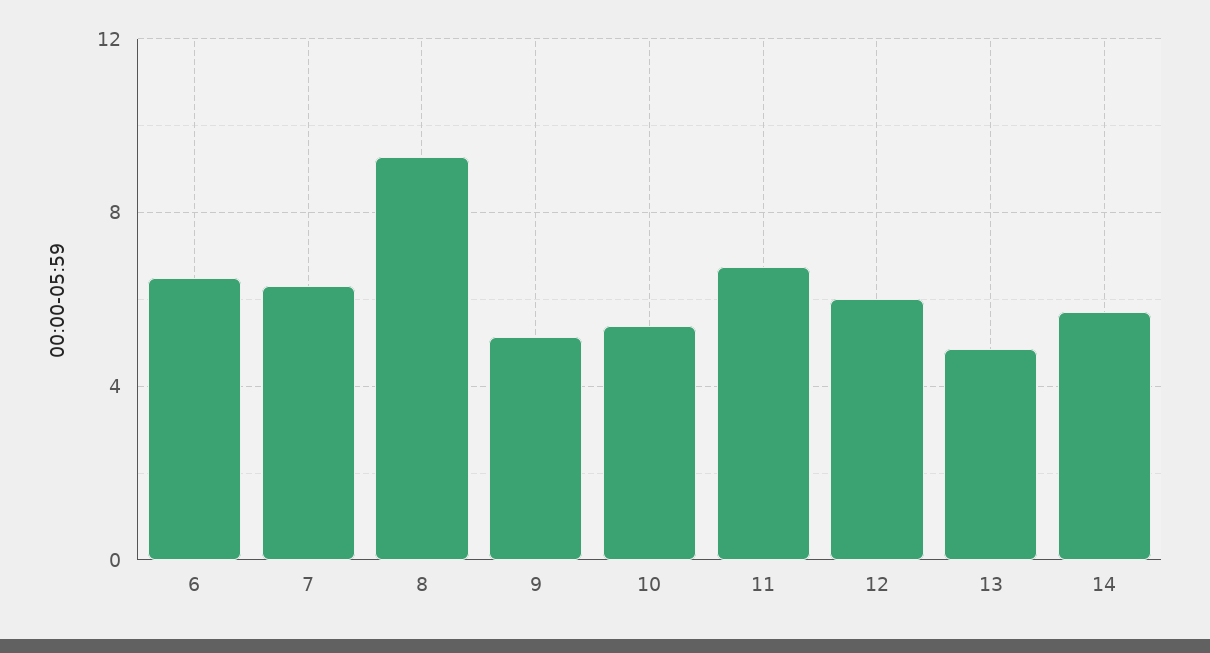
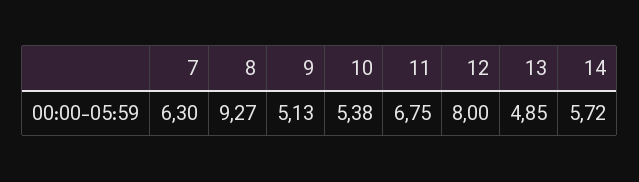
6: 6.5 -> none
12: 6 -> 8

